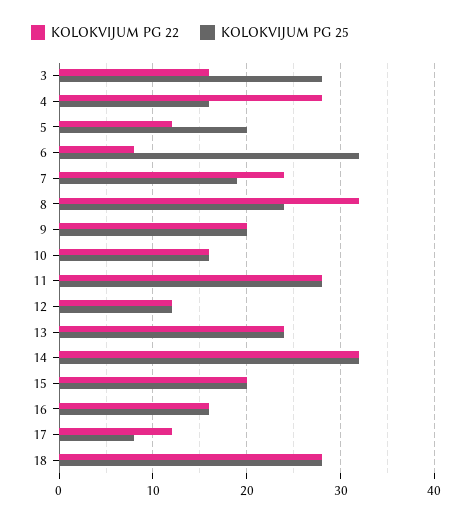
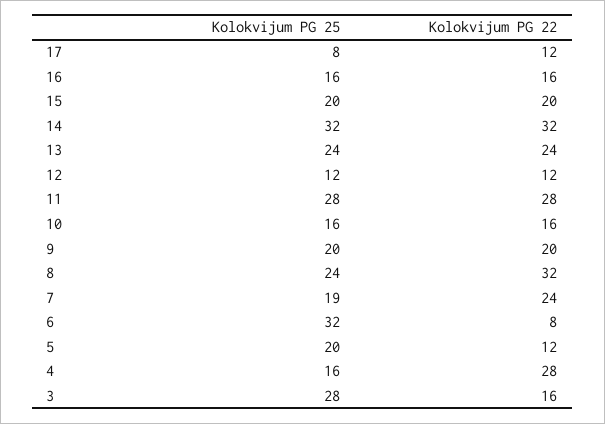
KOLOKVIJUM PG 22, 18: 28 -> none
KOLOKVIJUM PG 25, 18: 28 -> none

